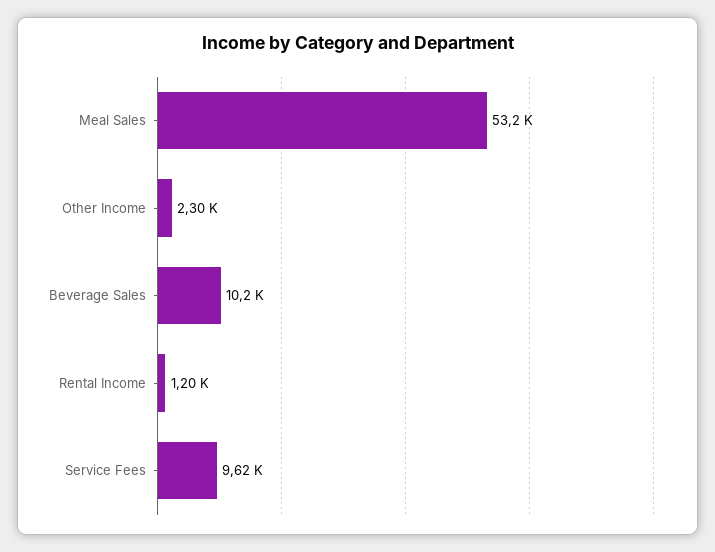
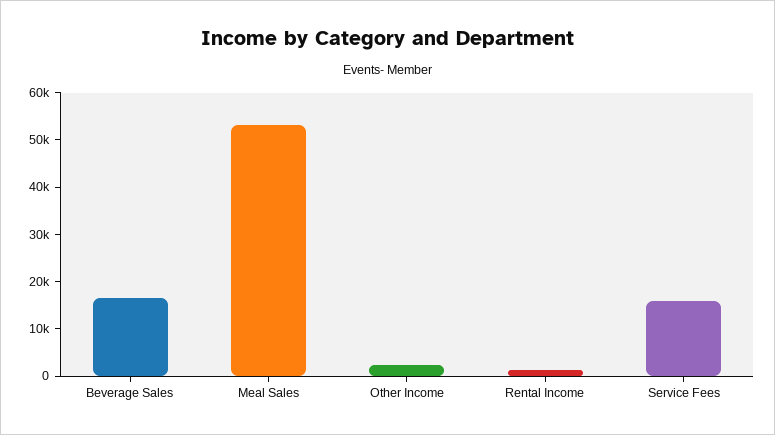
Beverage Sales: 10200 -> 16000
Service Fees: 9620 -> 16000

